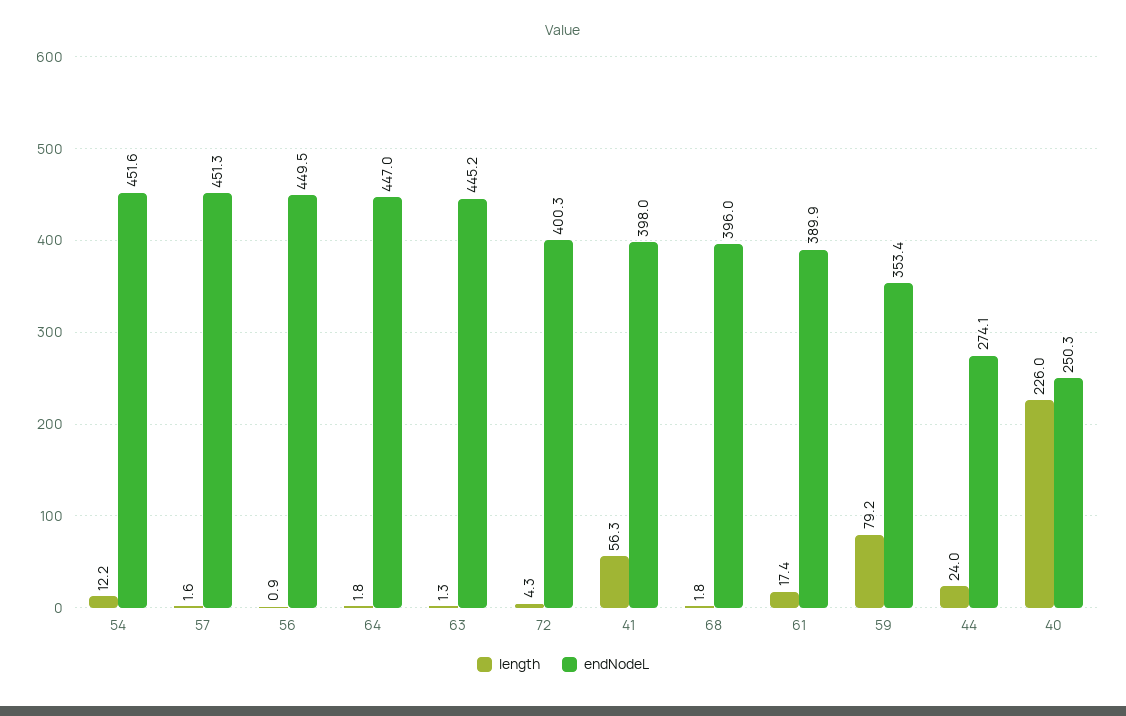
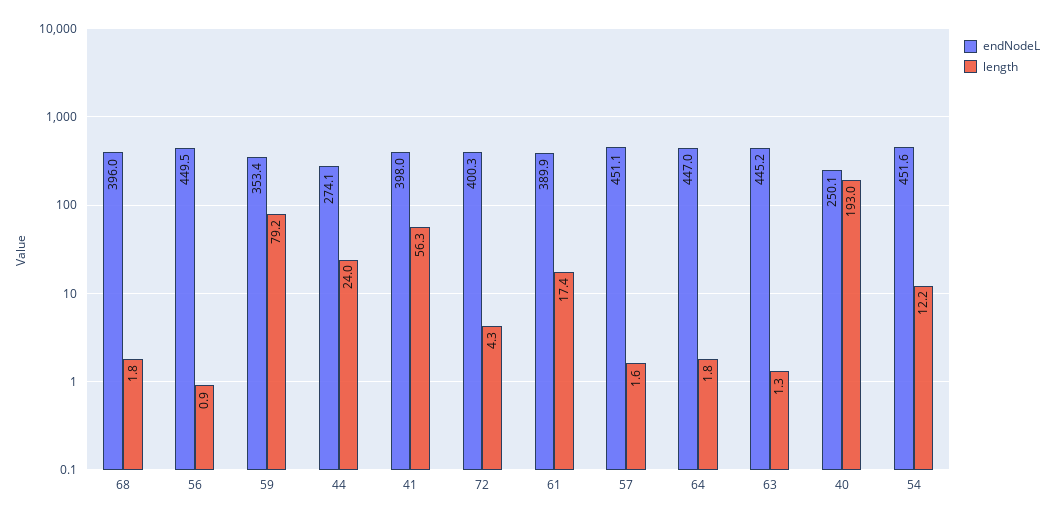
endNodeL, 57: 451.3 -> 451.1
length, 40: 226 -> 193
endNodeL, 40: 250.3 -> 250.1

